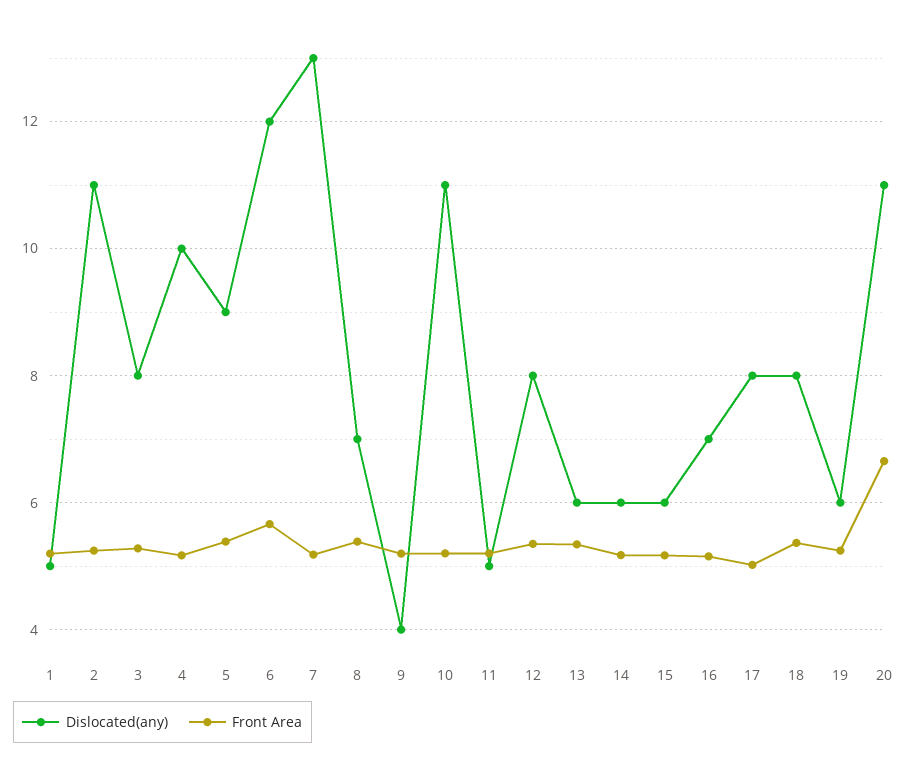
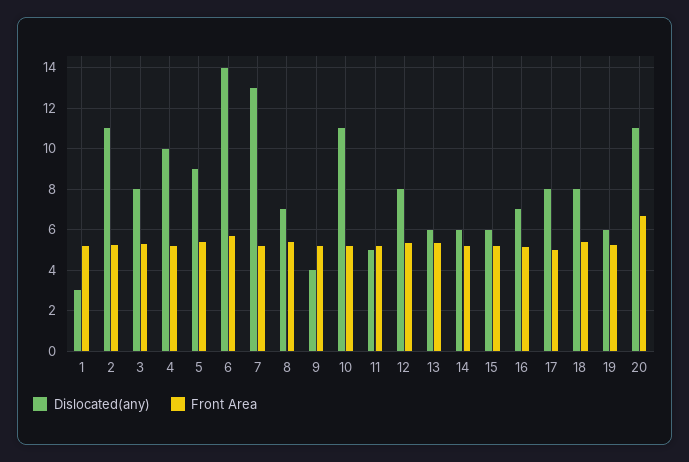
Dislocated(any), 1: 5 -> 3
Dislocated(any), 6: 12 -> 14

